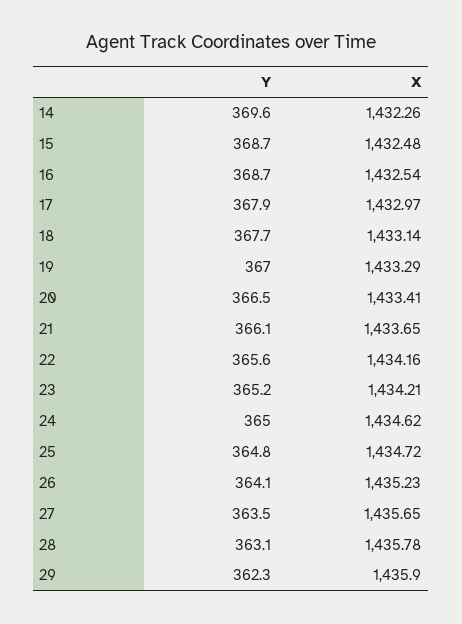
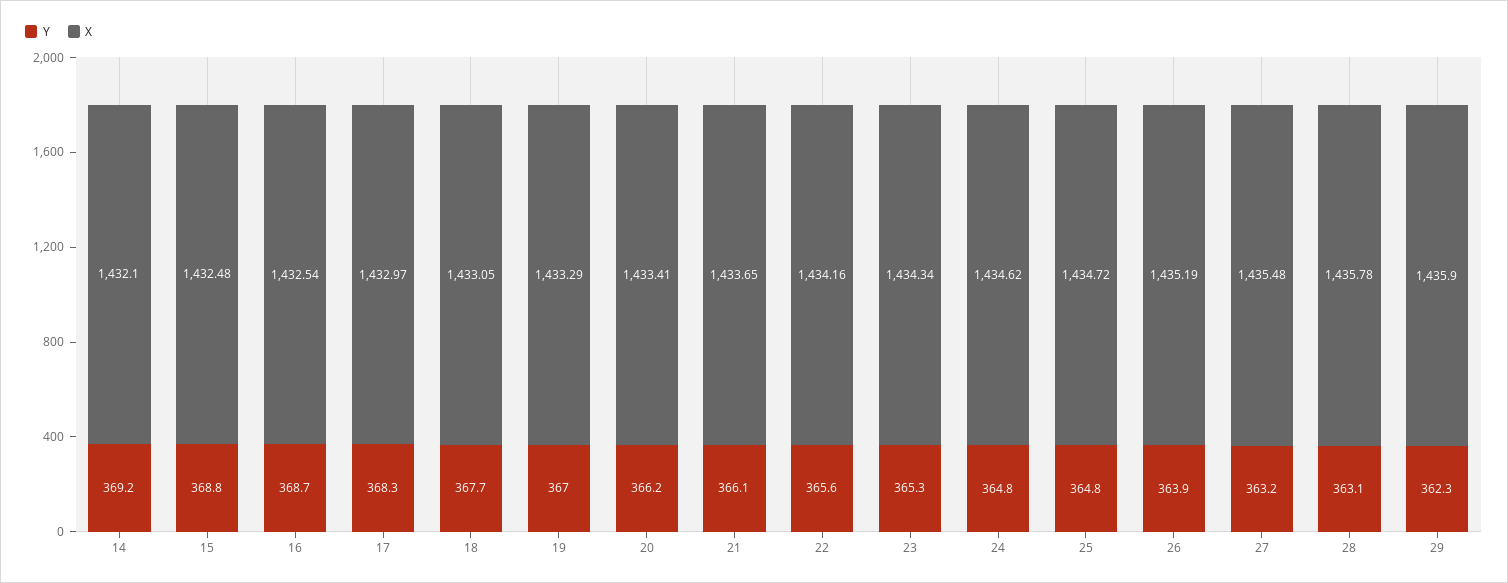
Y, 14: 369.6 -> 369.2
X, 14: 1432.26 -> 1432.1
Y, 15: 368.7 -> 368.8
Y, 17: 367.9 -> 368.3
X, 18: 1433.14 -> 1433.05
Y, 20: 366.5 -> 366.2
Y, 23: 365.2 -> 365.3
X, 23: 1434.21 -> 1434.34
Y, 24: 365 -> 364.8
Y, 26: 364.1 -> 363.9
X, 26: 1435.23 -> 1435.19
Y, 27: 363.5 -> 363.2
X, 27: 1435.65 -> 1435.48

